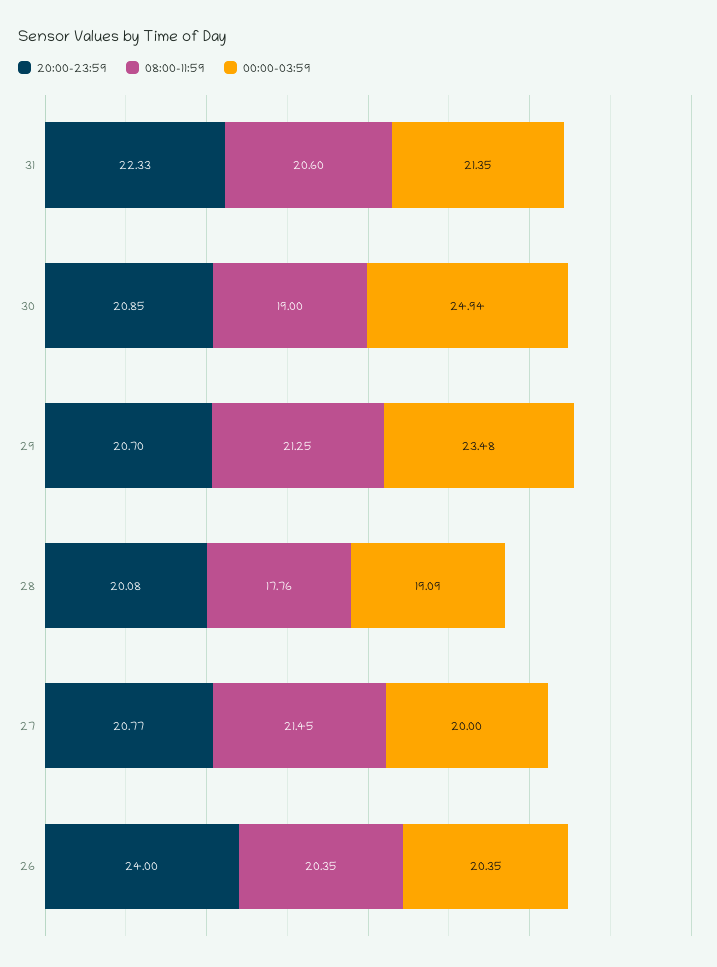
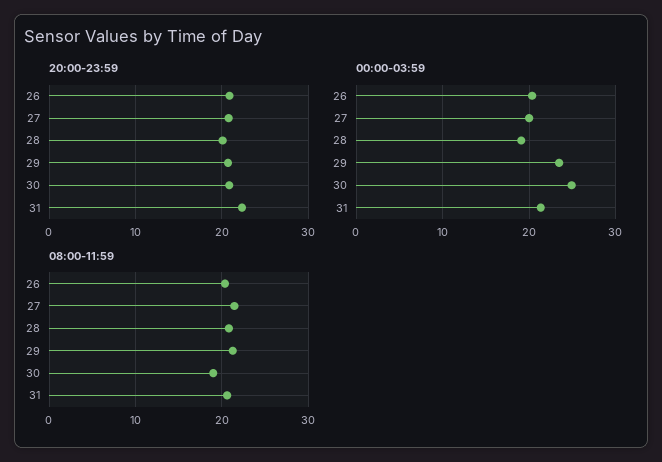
08:00-11:59, 28: 17.76 -> 21
20:00-23:59, 26: 24 -> 21

